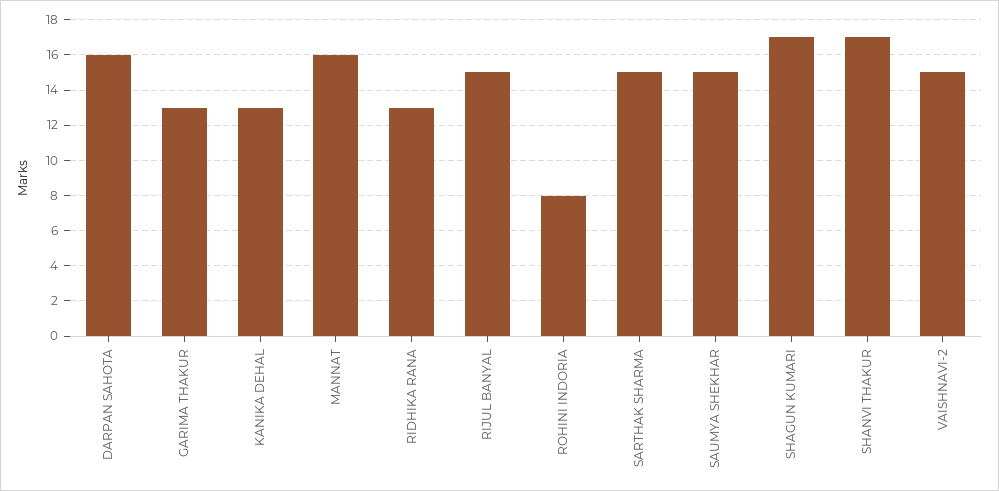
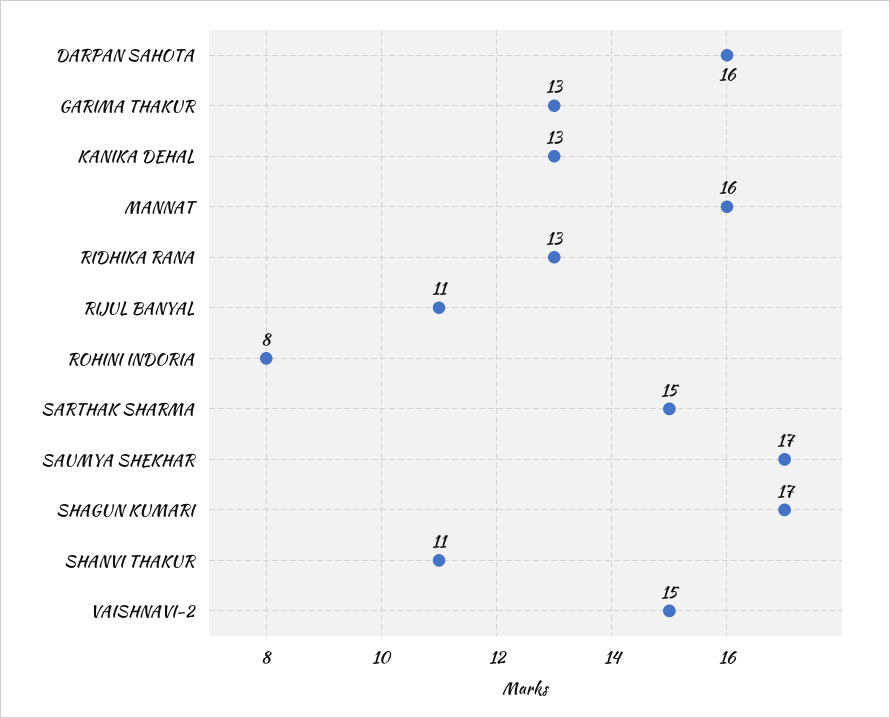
RIJUL BANYAL: 15 -> 11
SAUMYA SHEKHAR: 15 -> 17
SHANVI THAKUR: 17 -> 11

